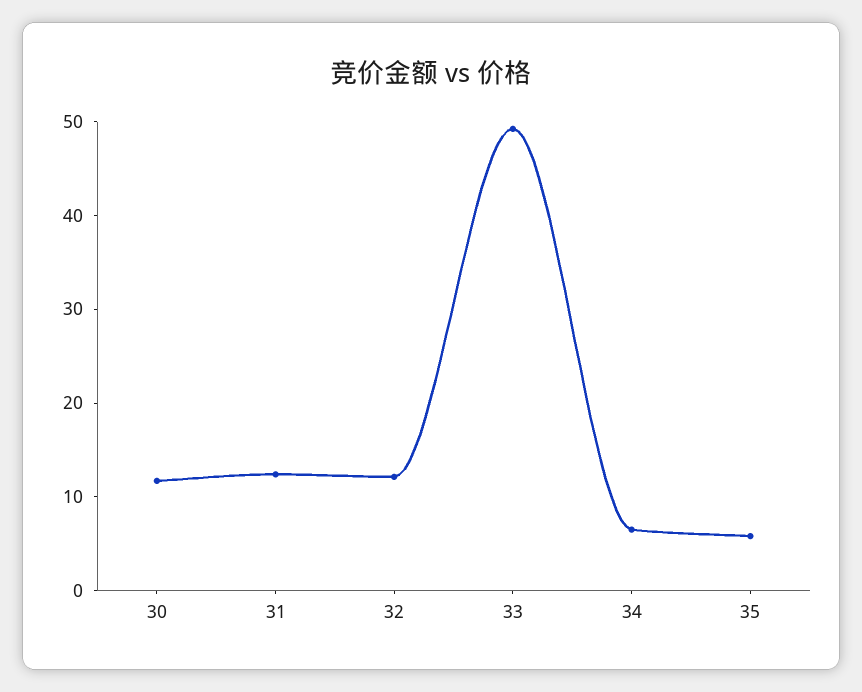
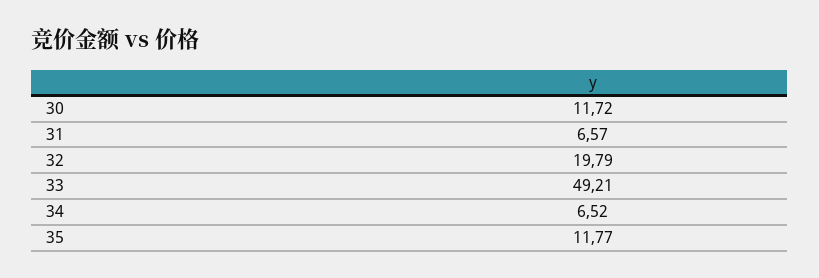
31: 12 -> 6.57
32: 12 -> 19.79
35: 6 -> 11.77

